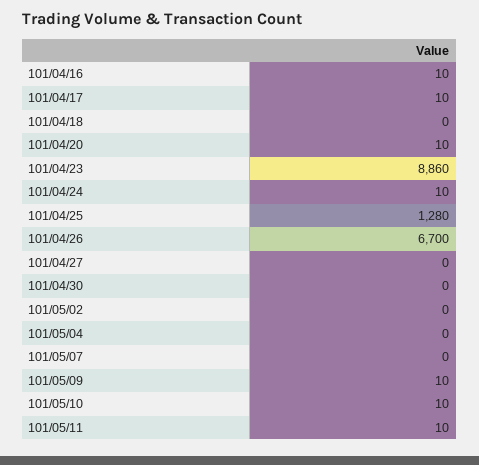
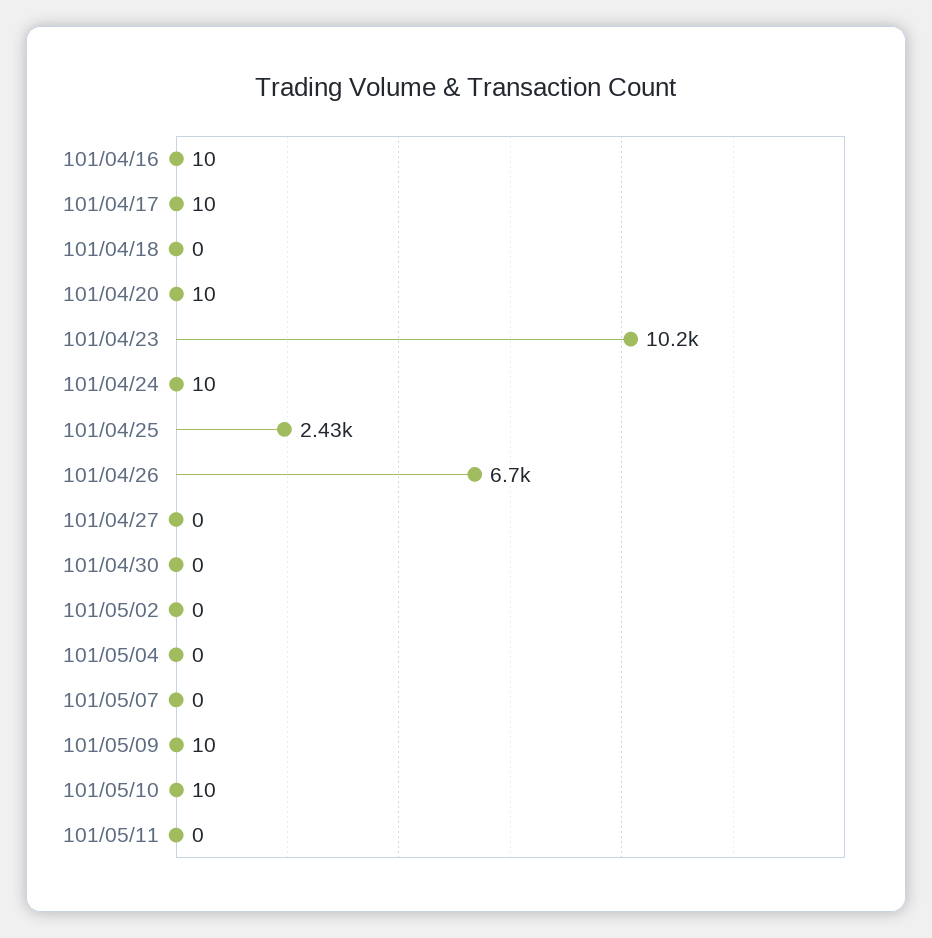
101/04/23: 8860 -> 10200
101/04/25: 1280 -> 2430
101/05/11: 10 -> 0

